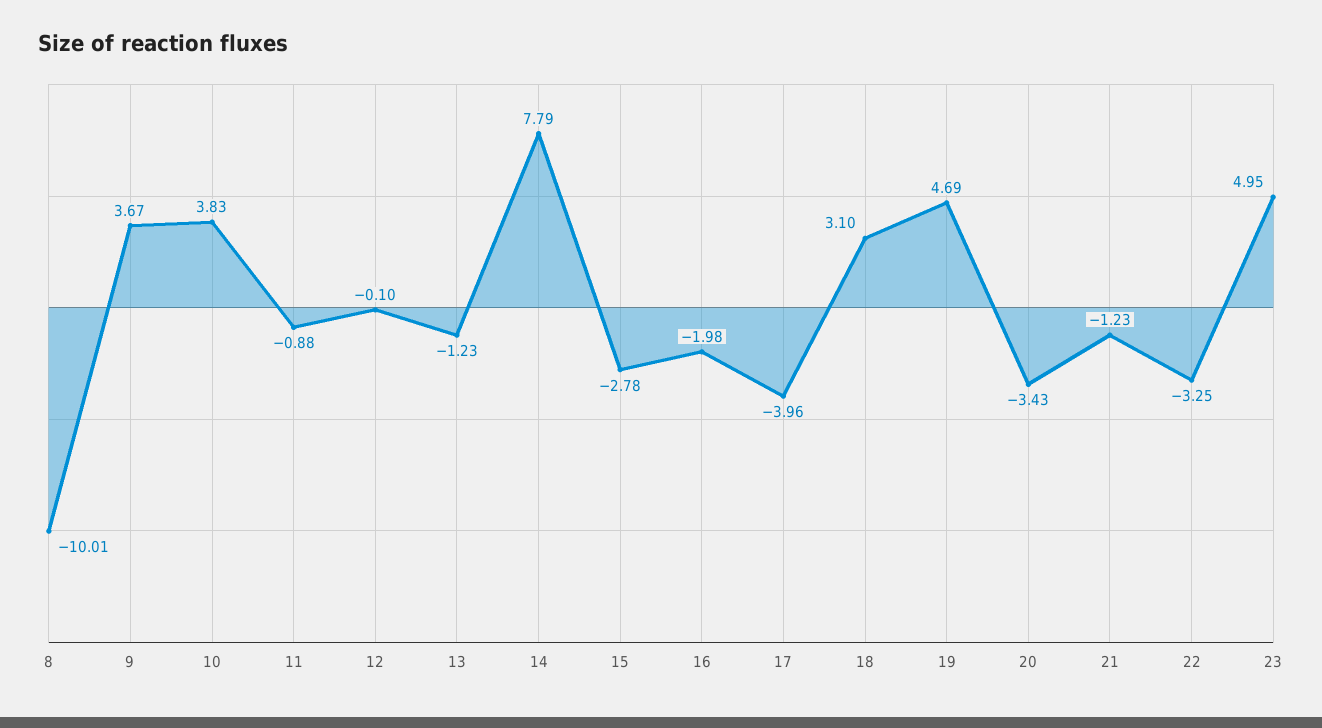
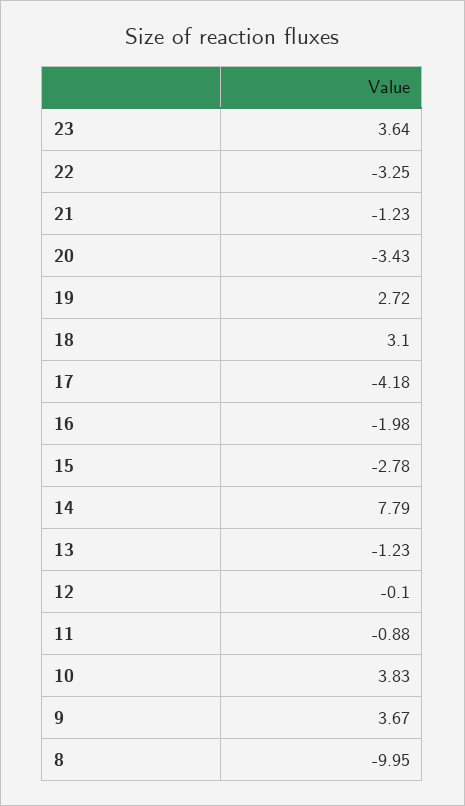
8: -10.01 -> -9.95
17: -3.96 -> -4.18
19: 4.69 -> 2.72
23: 4.95 -> 3.64

